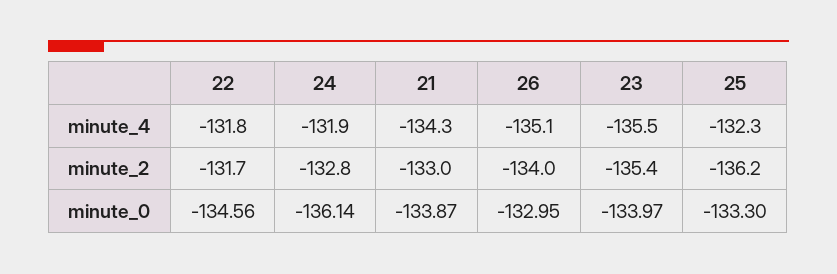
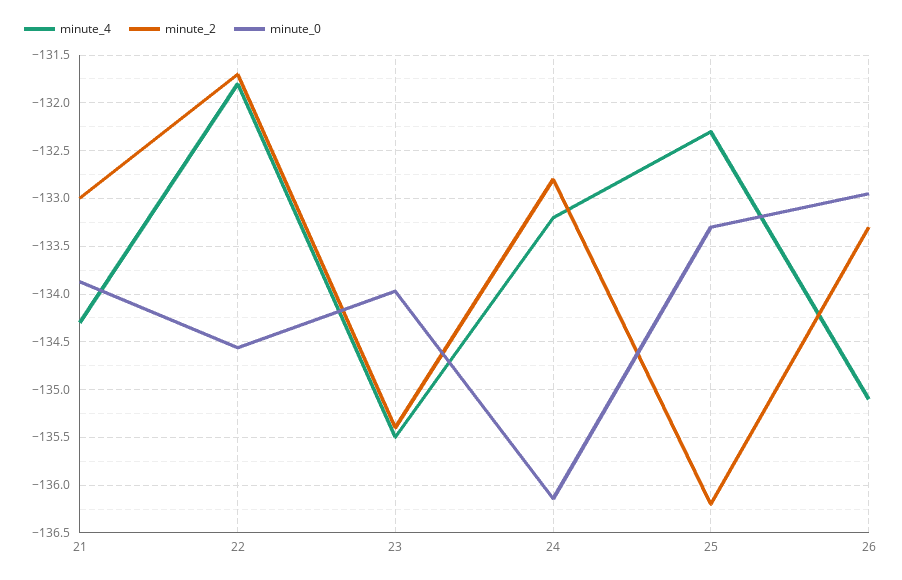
minute_4, 24: -131.9 -> -133.2
minute_2, 26: -134 -> -133.3

